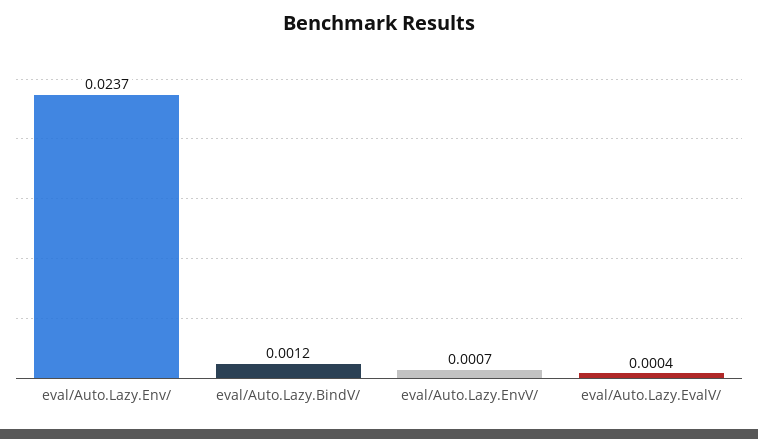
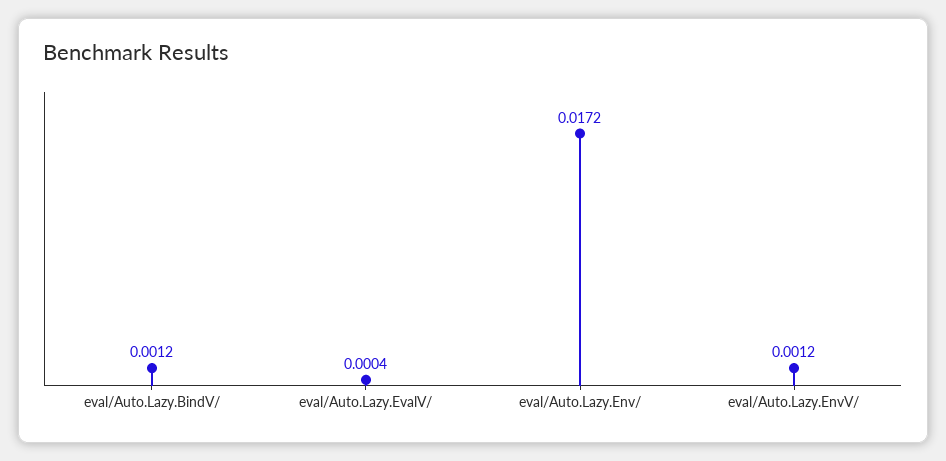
eval/Auto.Lazy.Env/: 0.0237 -> 0.0172
eval/Auto.Lazy.EnvV/: 0.0007 -> 0.0012

